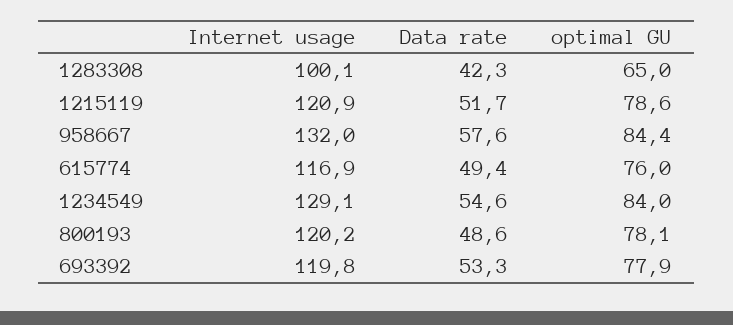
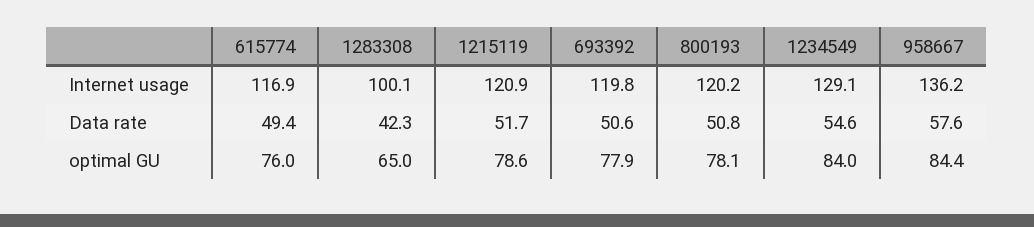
Internet usage, 958667: 132 -> 136.2
Data rate, 800193: 48.6 -> 50.8
Data rate, 693392: 53.3 -> 50.6

